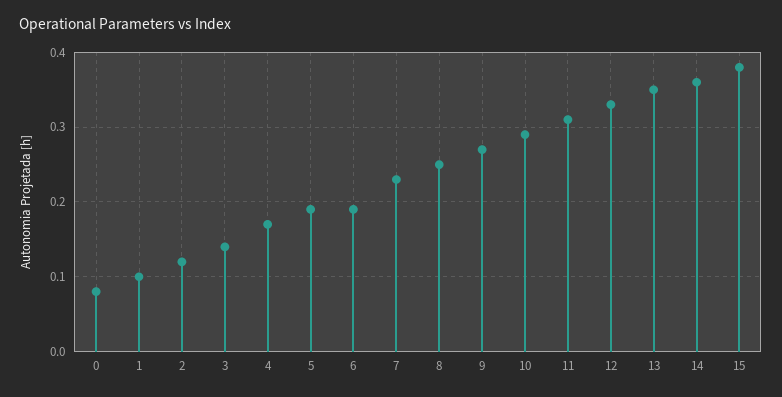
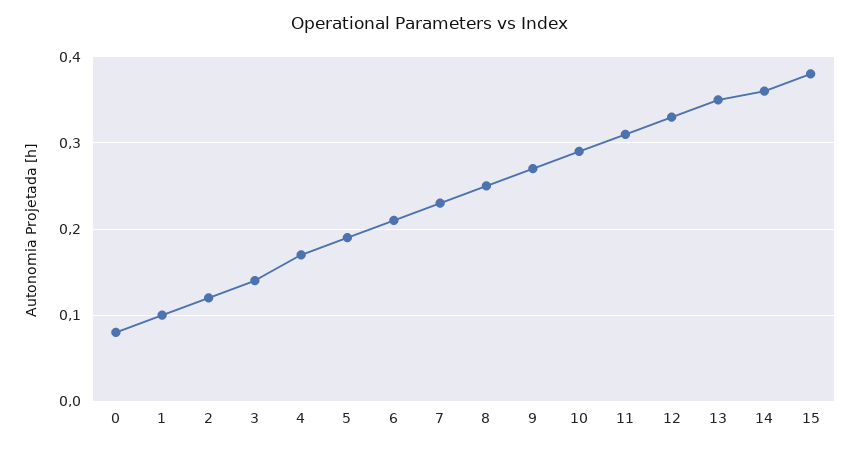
6: 0.19 -> 0.21

